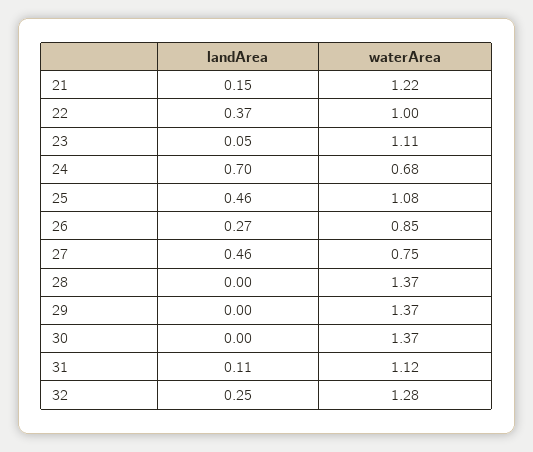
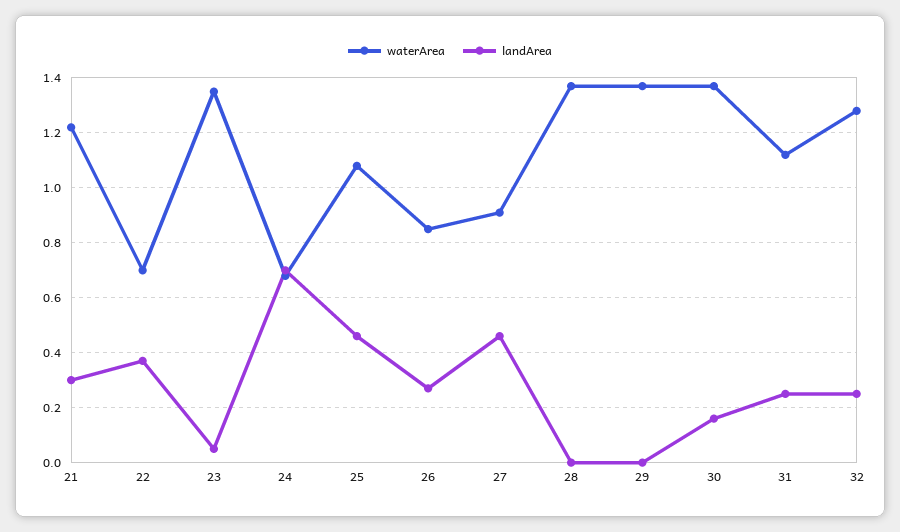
landArea, 21: 0.15 -> 0.3
waterArea, 22: 1 -> 0.7
waterArea, 23: 1.11 -> 1.35
waterArea, 27: 0.75 -> 0.9
landArea, 30: 0 -> 0.15
landArea, 31: 0.11 -> 0.25

